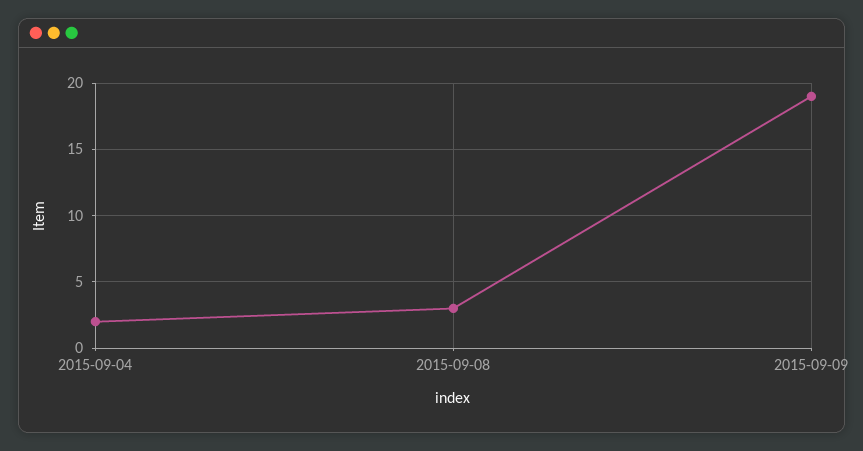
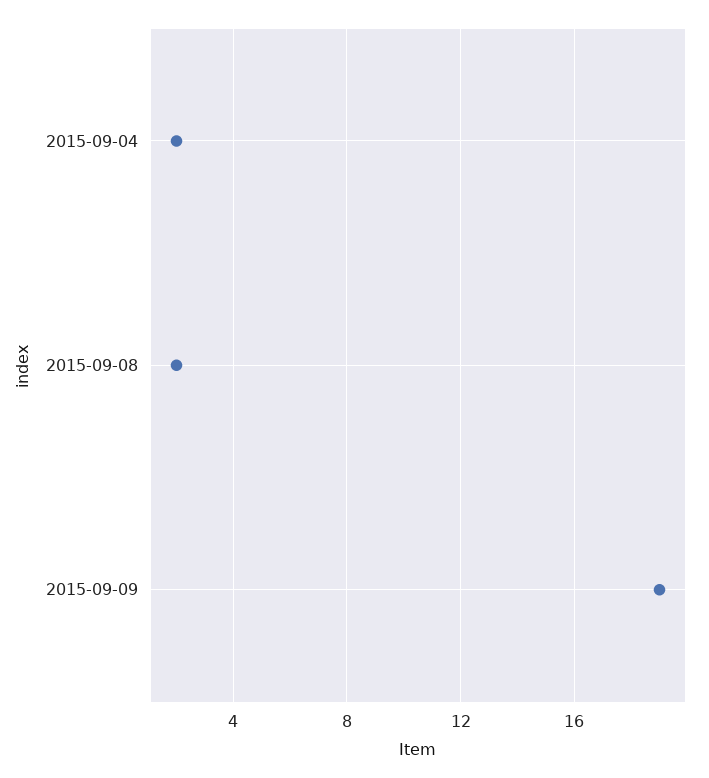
2015-09-08: 3 -> 2

